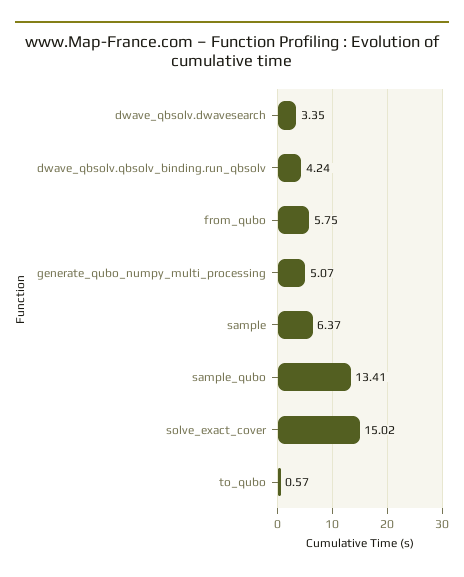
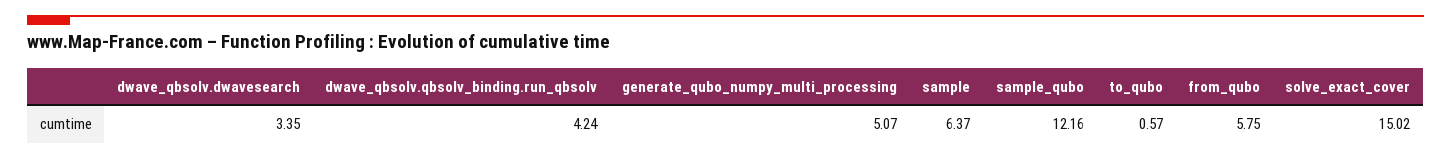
sample_qubo: 13.41 -> 12.16

